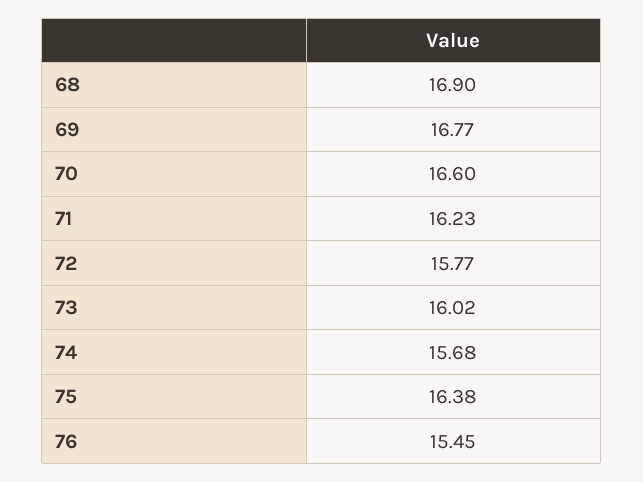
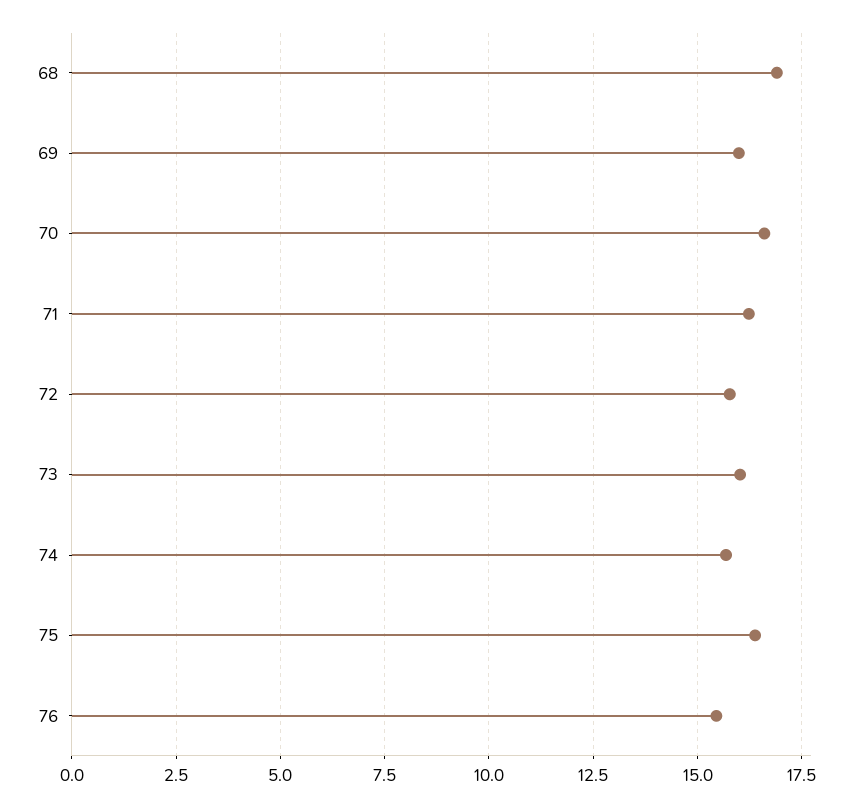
69: 16.77 -> 16

